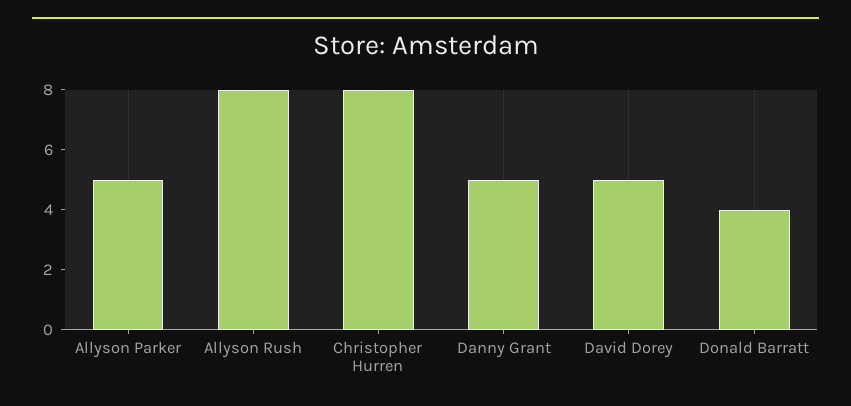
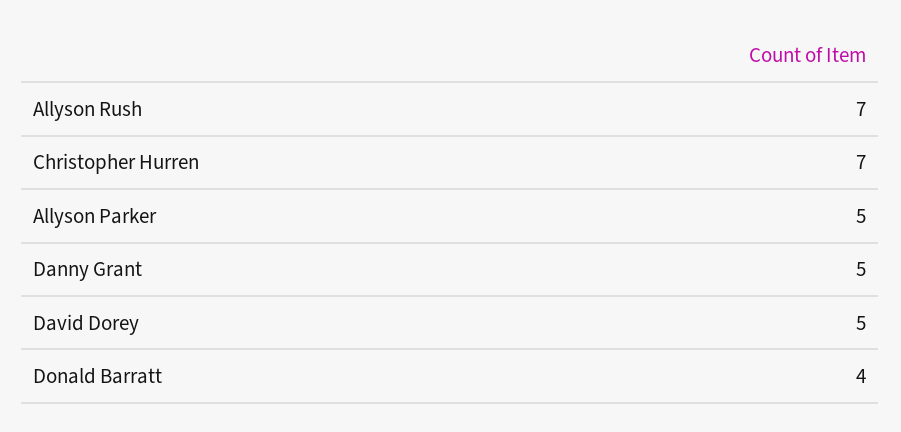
Allyson Rush: 8 -> 7
Christopher Hurren: 8 -> 7

